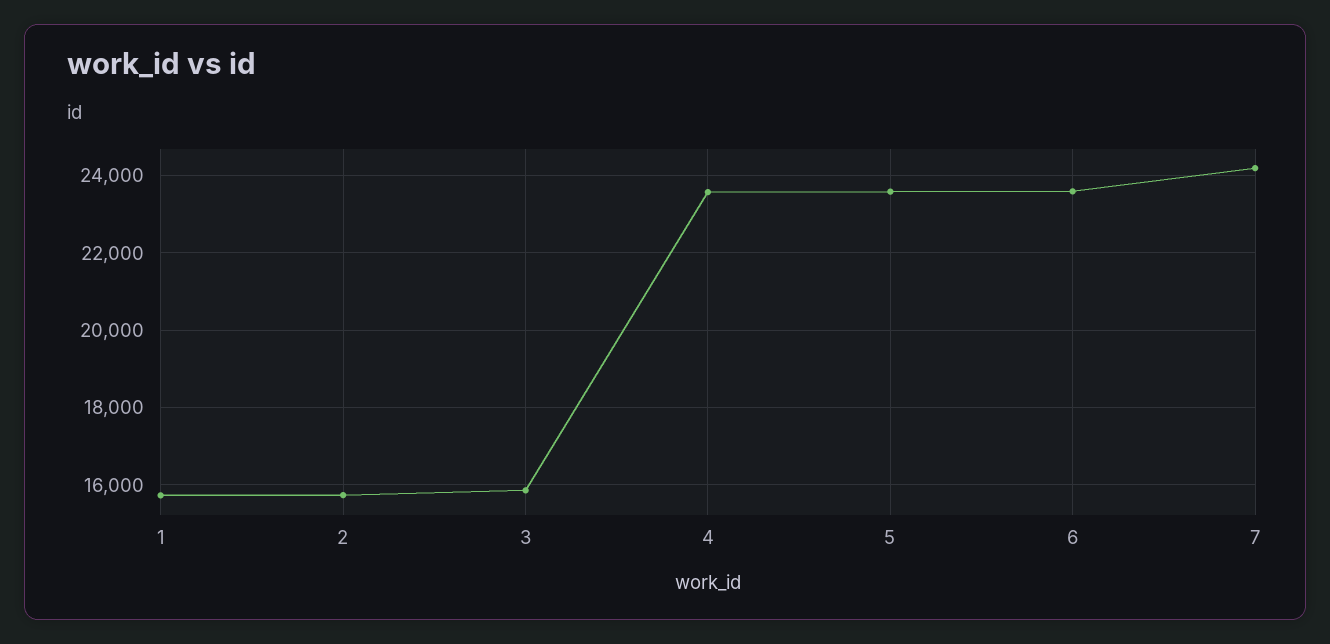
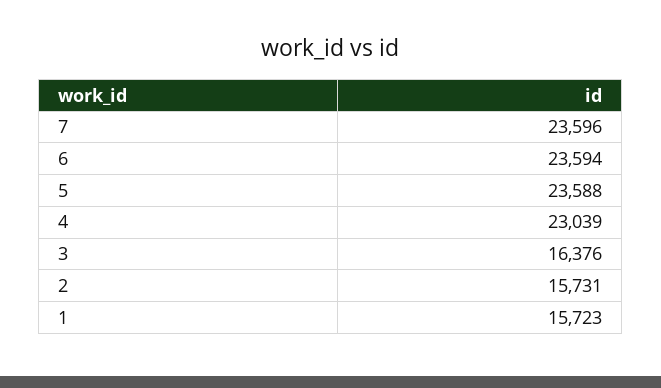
3: 15800 -> 16376
4: 23600 -> 23039
7: 24200 -> 23596

